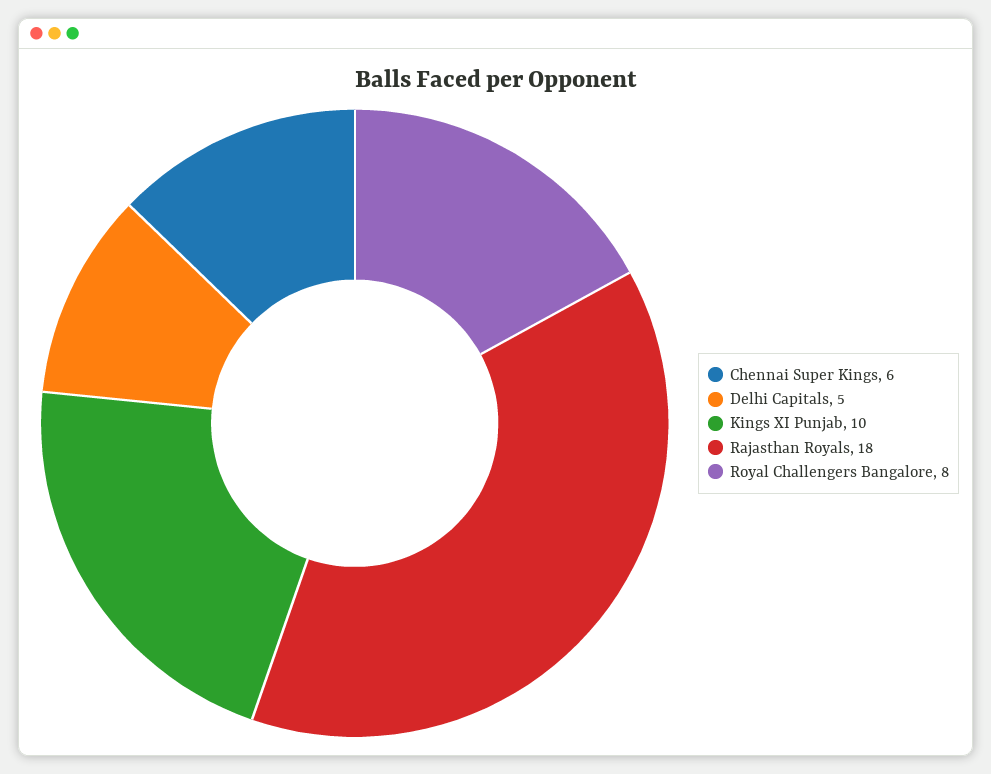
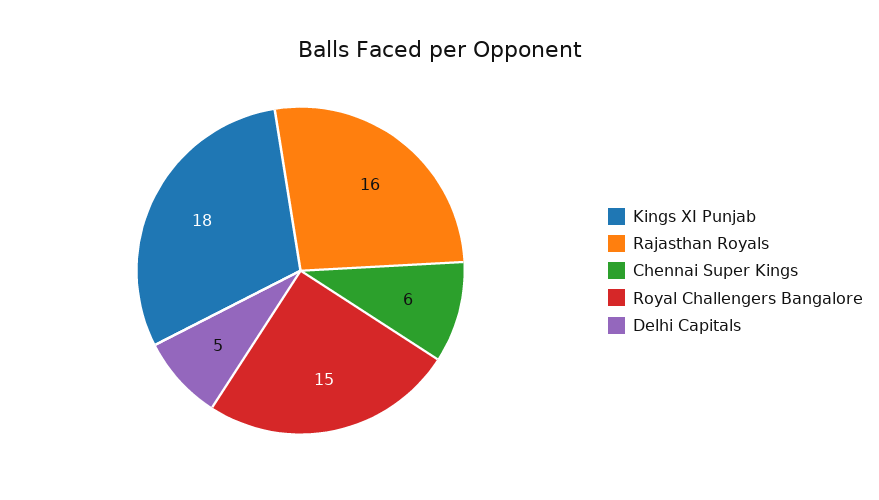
Kings XI Punjab: 10 -> 18
Rajasthan Royals: 18 -> 16
Royal Challengers Bangalore: 8 -> 15

